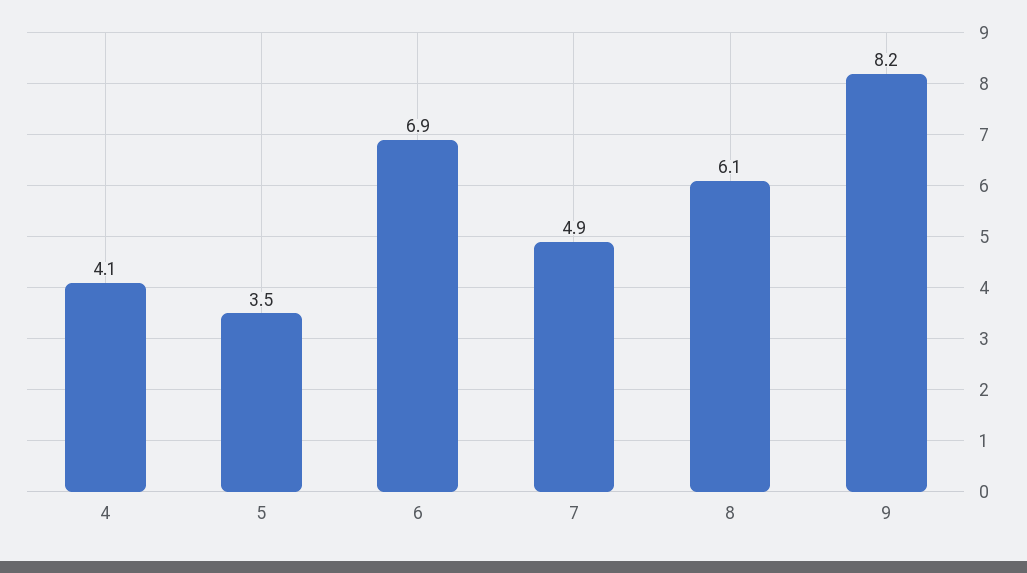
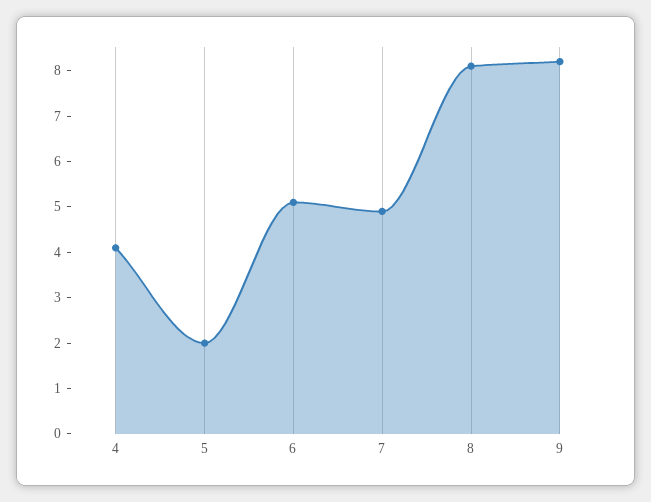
5: 3.5 -> 2
6: 6.9 -> 5
8: 6.1 -> 8

